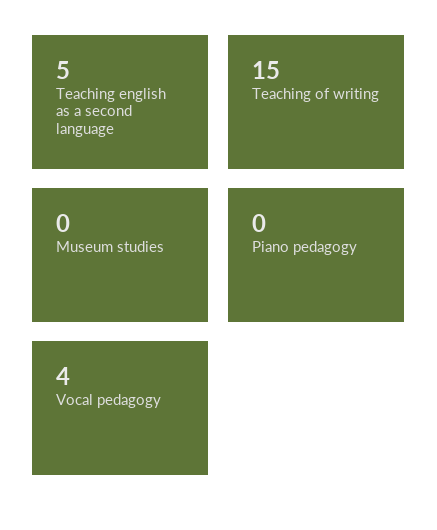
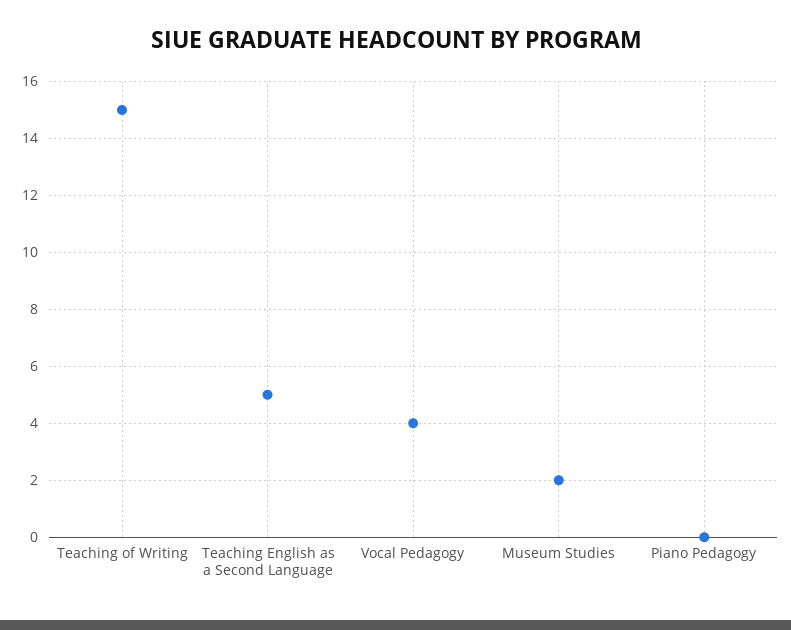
Museum studies: 0 -> 2

